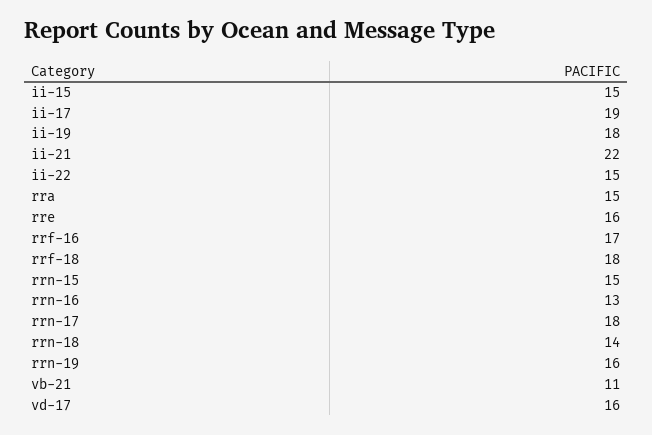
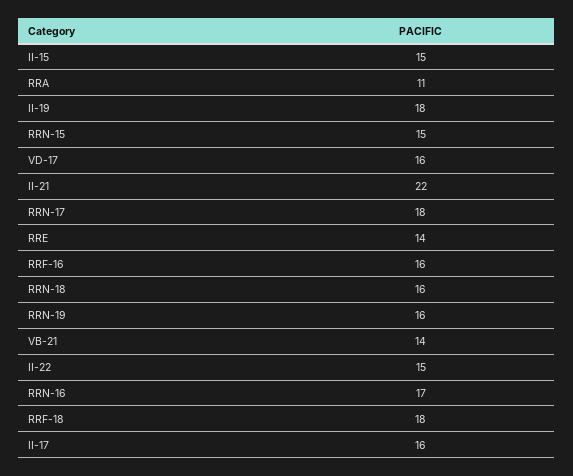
ii-17: 19 -> 16
rra: 15 -> 11
rre: 16 -> 14
rrf-16: 17 -> 16
rrn-16: 13 -> 17
rrn-18: 14 -> 16
vb-21: 11 -> 14

